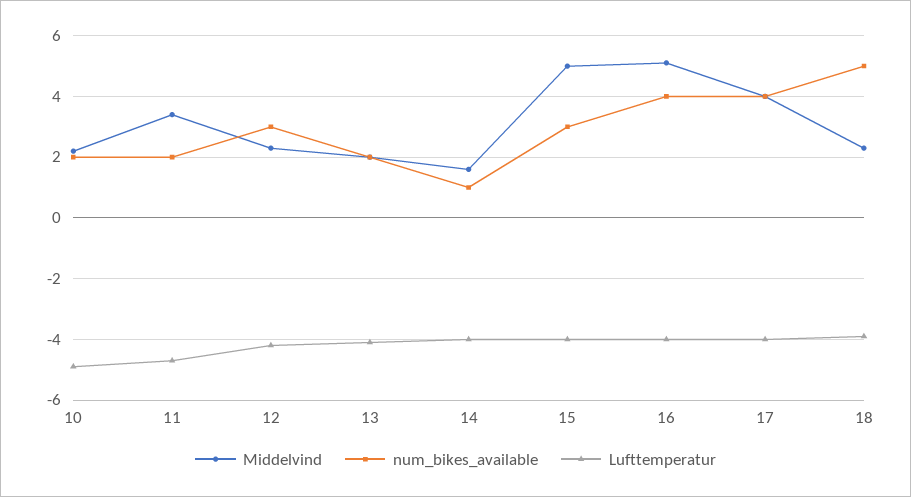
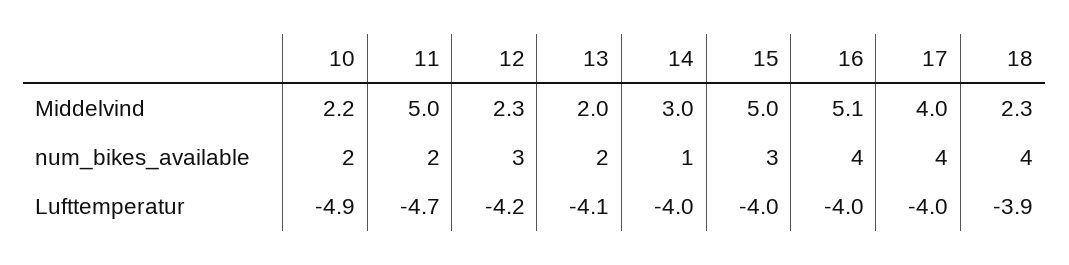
Middelvind, 11: 3.5 -> 5
Middelvind, 14: 1.5 -> 3
num_bikes_available, 18: 5 -> 4

